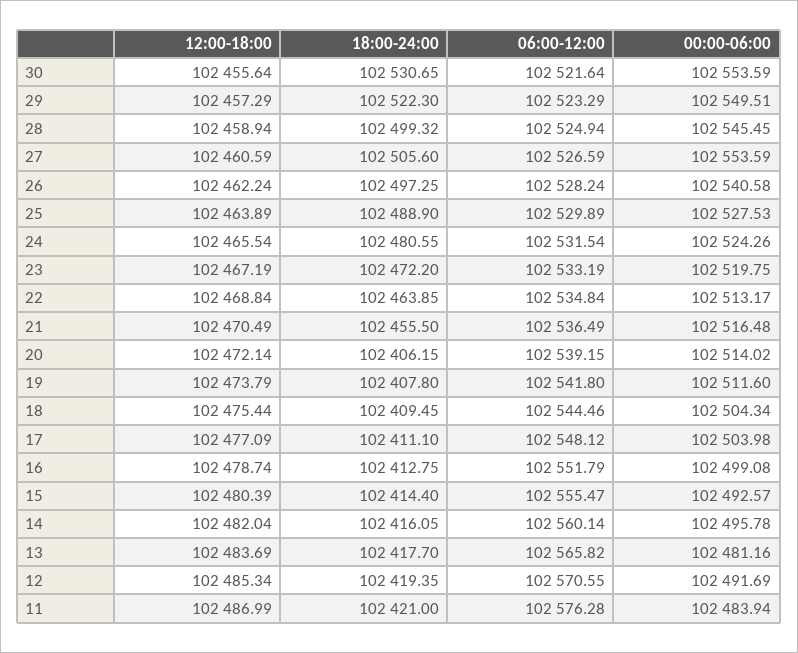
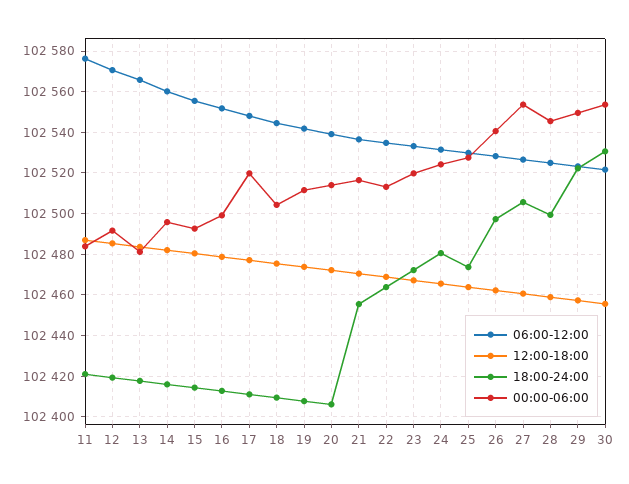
18:00-24:00, 25: 102488.9 -> 102475
00:00-06:00, 17: 102503.98 -> 102520

